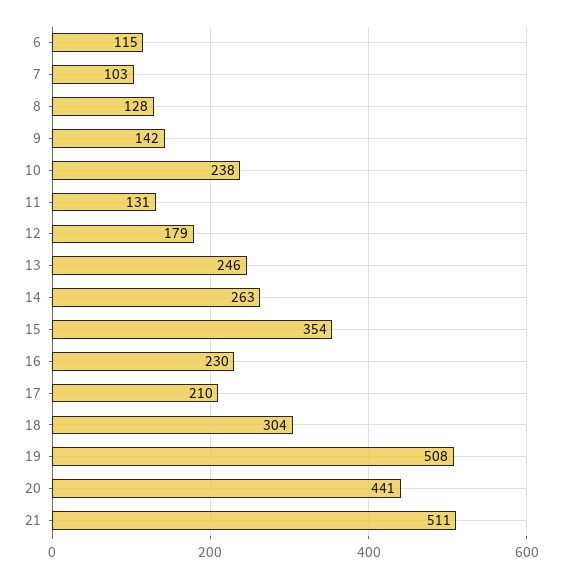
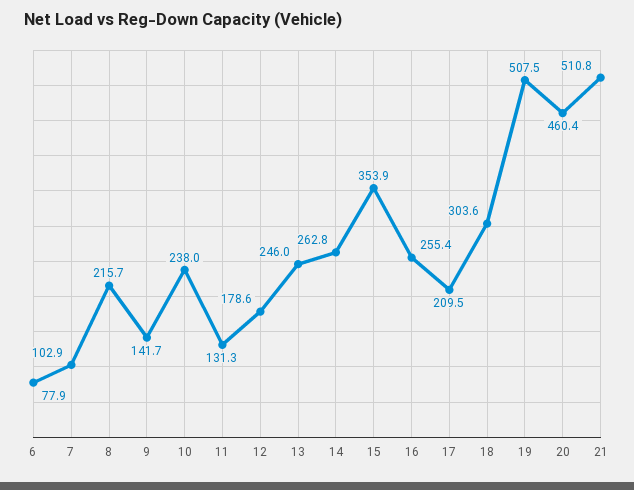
6: 115 -> 77.9
8: 128 -> 215.7
16: 230 -> 255.4
20: 441 -> 460.4

